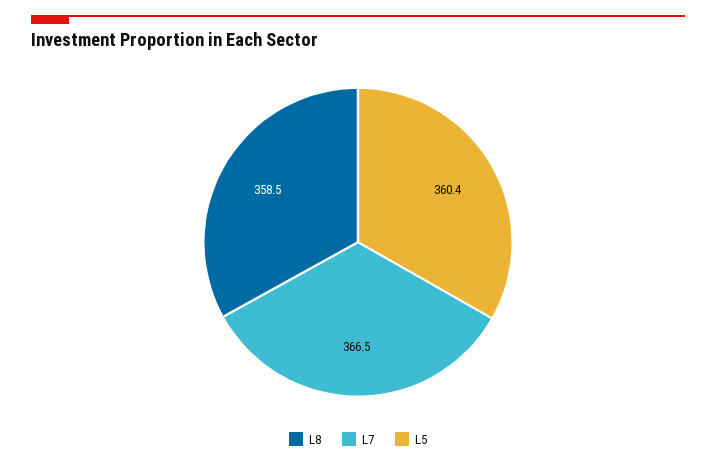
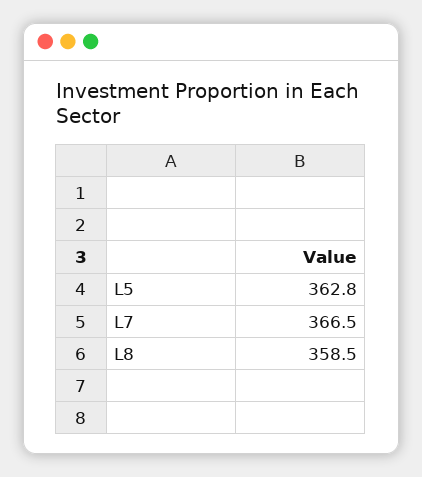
L5: 360.4 -> 362.8

